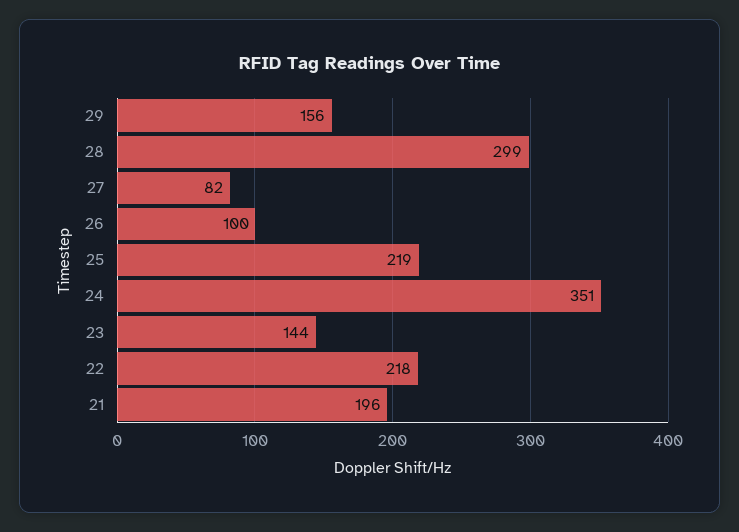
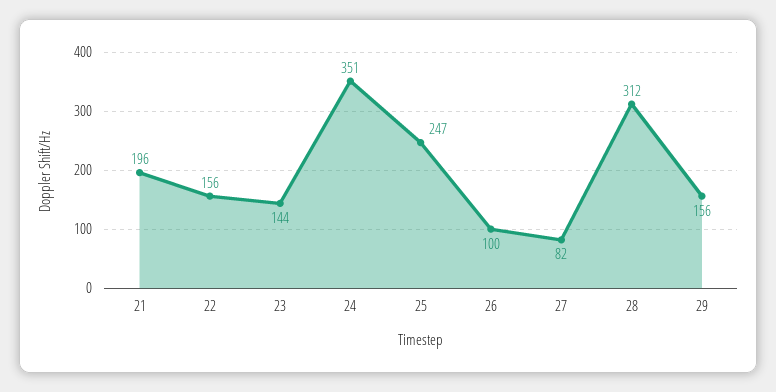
28: 299 -> 312
25: 219 -> 247
22: 218 -> 156

